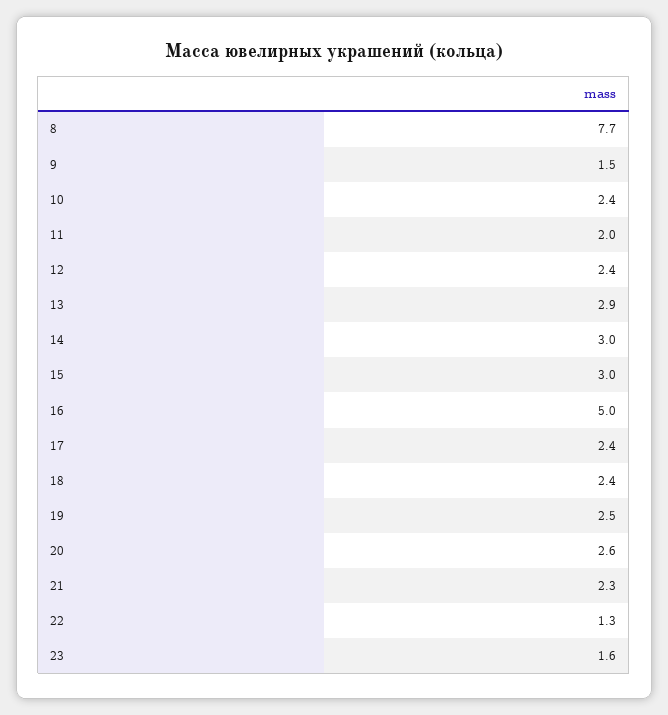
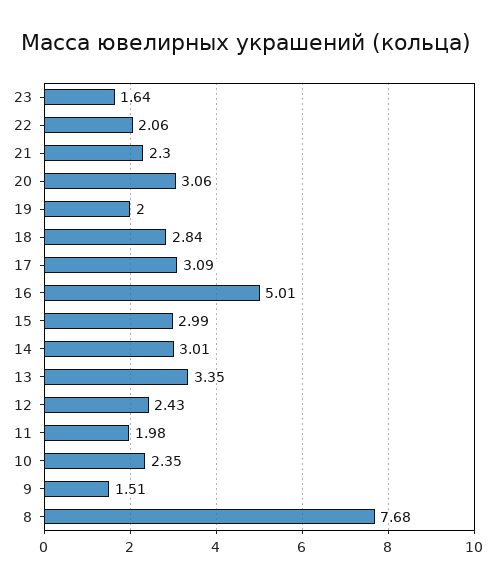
13: 2.9 -> 3.35
17: 2.4 -> 3.09
18: 2.4 -> 2.84
19: 2.5 -> 2
20: 2.6 -> 3.06
22: 1.3 -> 2.06

